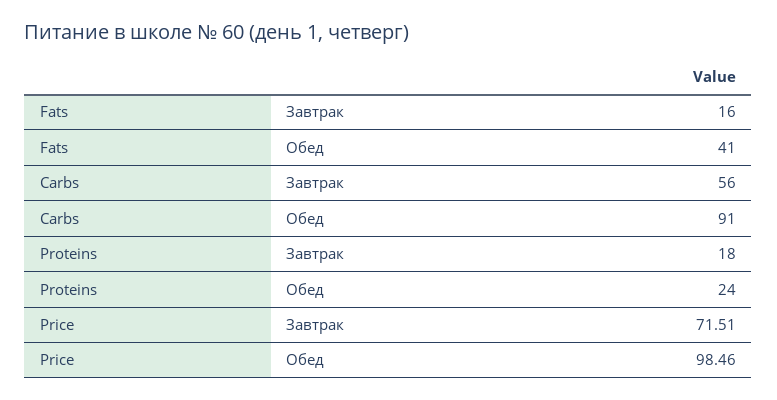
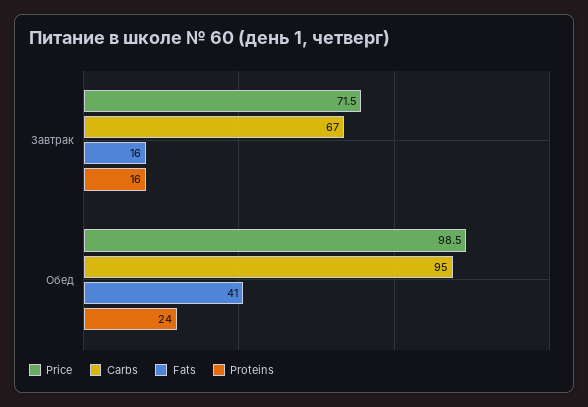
Carbs, Завтрак: 56 -> 67
Carbs, Обед: 91 -> 95
Proteins, Завтрак: 18 -> 16

